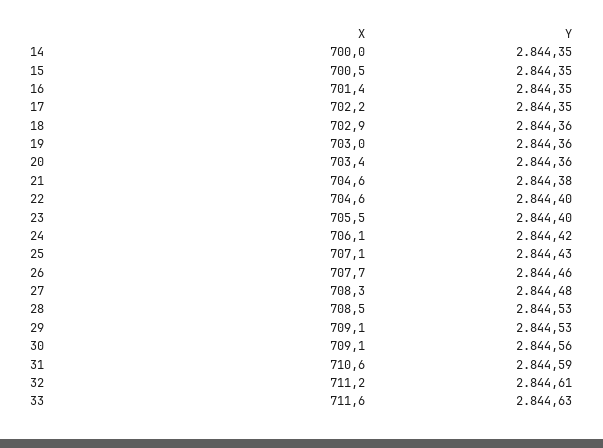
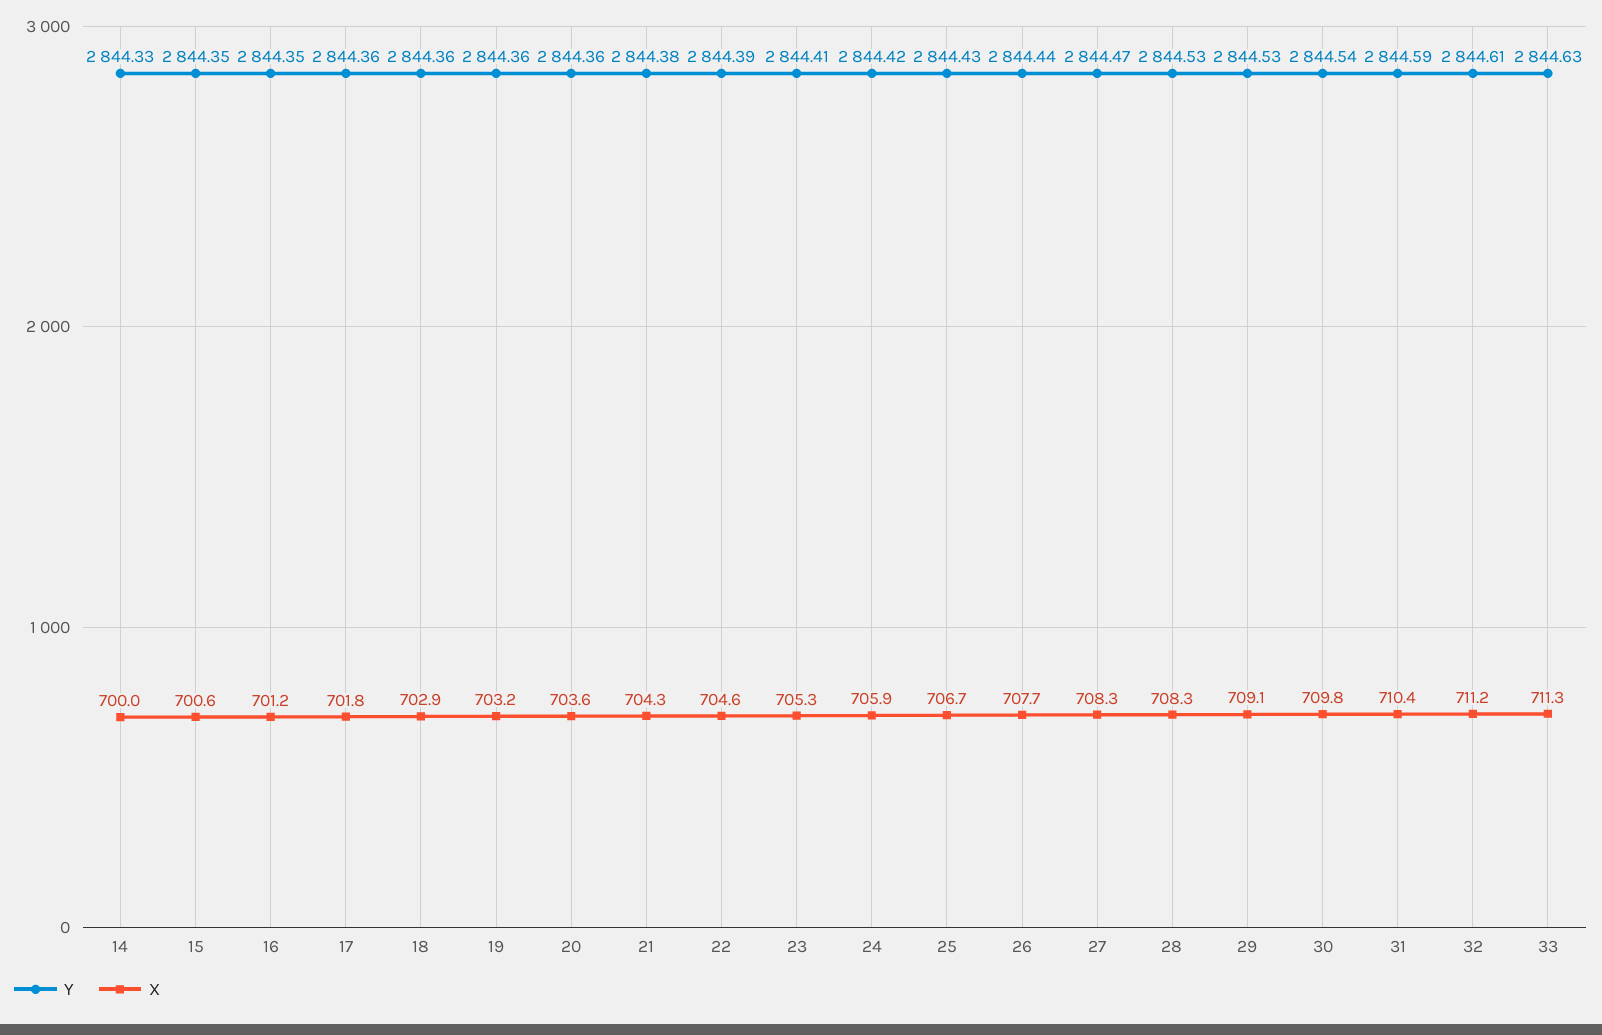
Y, 14: 2844.35 -> 2844.33
X, 15: 700.5 -> 700.6
X, 16: 701.4 -> 701.2
X, 17: 702.2 -> 701.8
Y, 17: 2844.35 -> 2844.36
X, 19: 703 -> 703.2
X, 20: 703.4 -> 703.6
X, 21: 704.6 -> 704.3
Y, 22: 2844.4 -> 2844.39
X, 23: 705.5 -> 705.3
Y, 23: 2844.4 -> 2844.41
X, 24: 706.1 -> 705.9
X, 25: 707.1 -> 706.7
Y, 26: 2844.46 -> 2844.44
Y, 27: 2844.48 -> 2844.47
X, 28: 708.5 -> 708.3
X, 30: 709.1 -> 709.8
Y, 30: 2844.56 -> 2844.54
X, 31: 710.6 -> 710.4
X, 33: 711.6 -> 711.3

